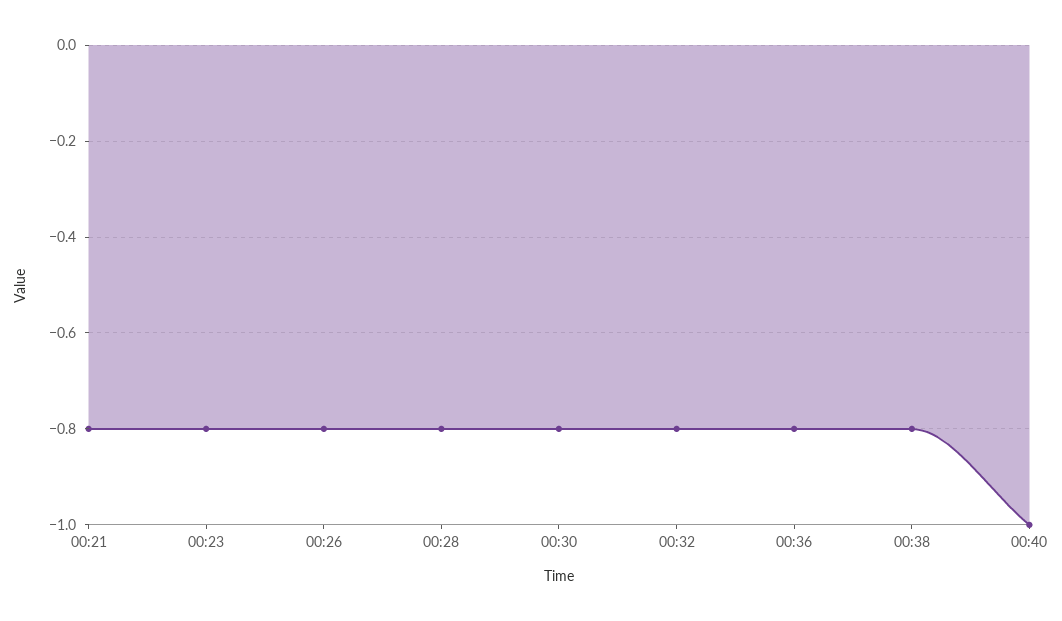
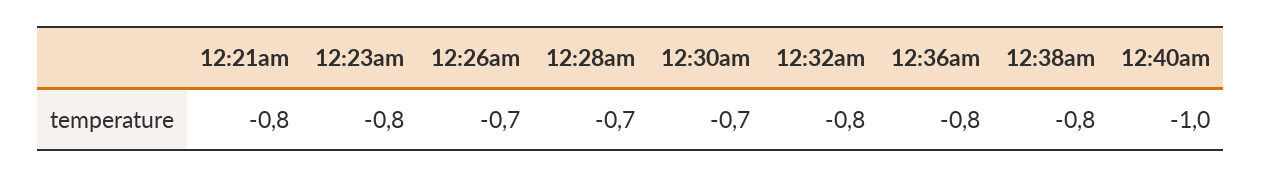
00:26: -0.8 -> -0.7
00:28: -0.8 -> -0.7
00:30: -0.8 -> -0.7

